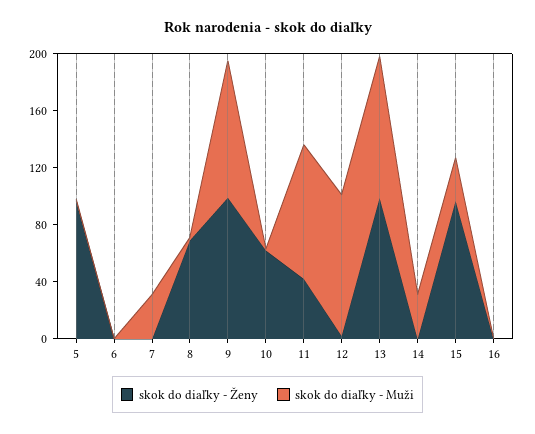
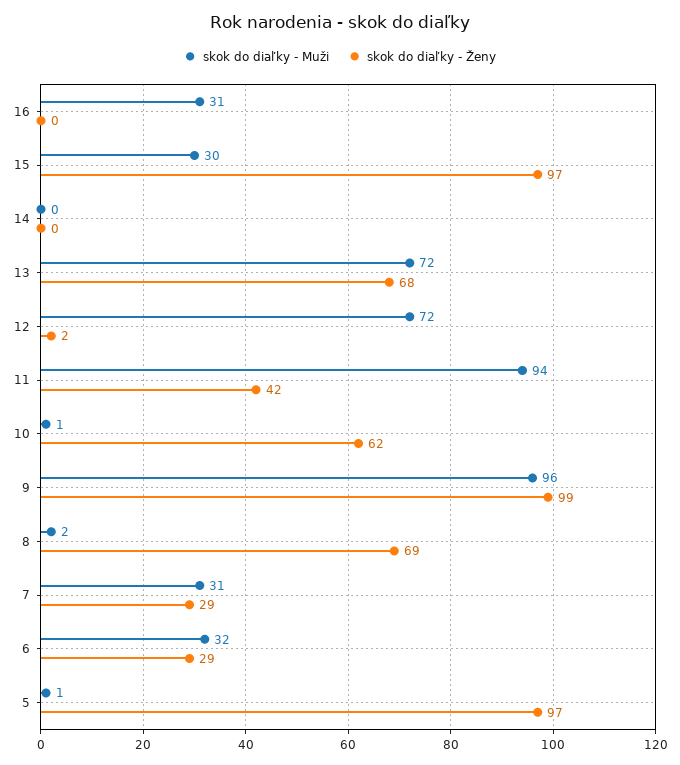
skok do diaľky - Ženy, 6: 0 -> 29
skok do diaľky - Muži, 6: 0 -> 32
skok do diaľky - Ženy, 7: 0 -> 29
skok do diaľky - Muži, 12: 100 -> 72
skok do diaľky - Ženy, 13: 100 -> 68
skok do diaľky - Muži, 13: 100 -> 72
skok do diaľky - Muži, 14: 30 -> 0
skok do diaľky - Muži, 16: 0 -> 31

